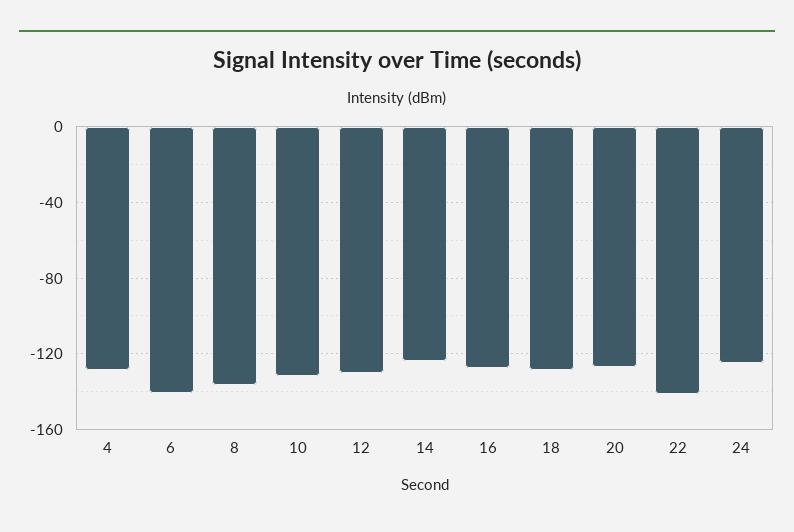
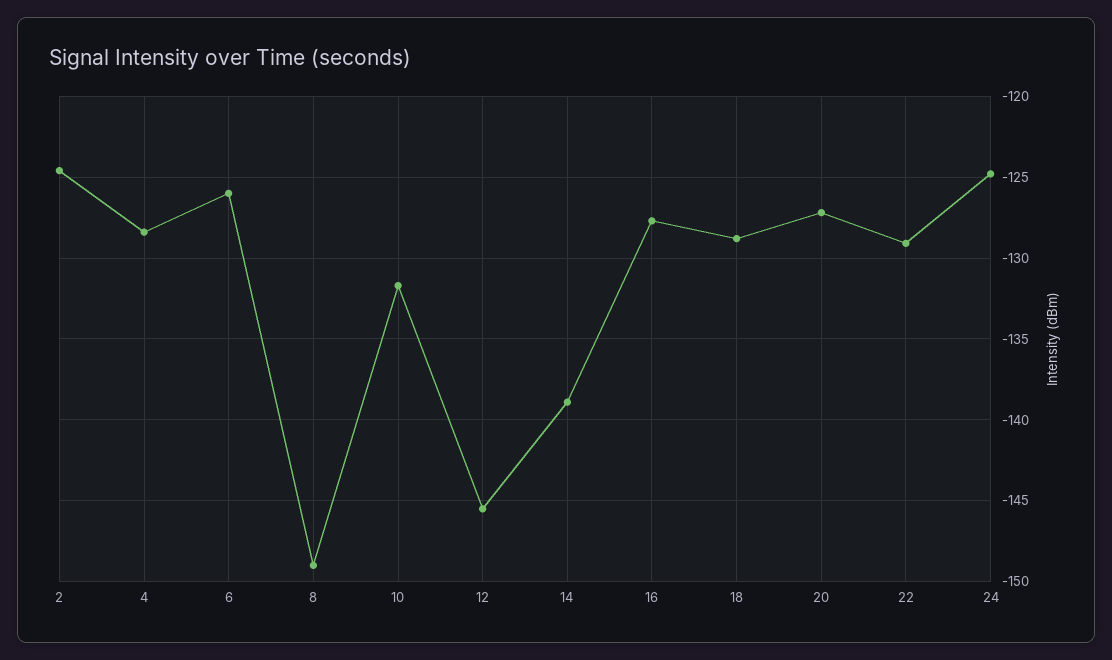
6: -140 -> -126
8: -135 -> -149
12: -130 -> -145.5
14: -125 -> -139
22: -140 -> -129
2: none -> -124.5

